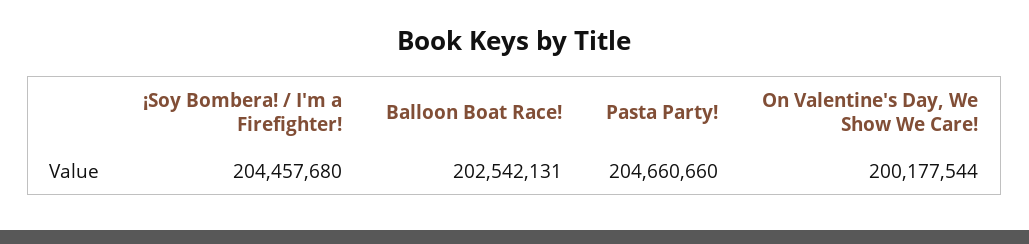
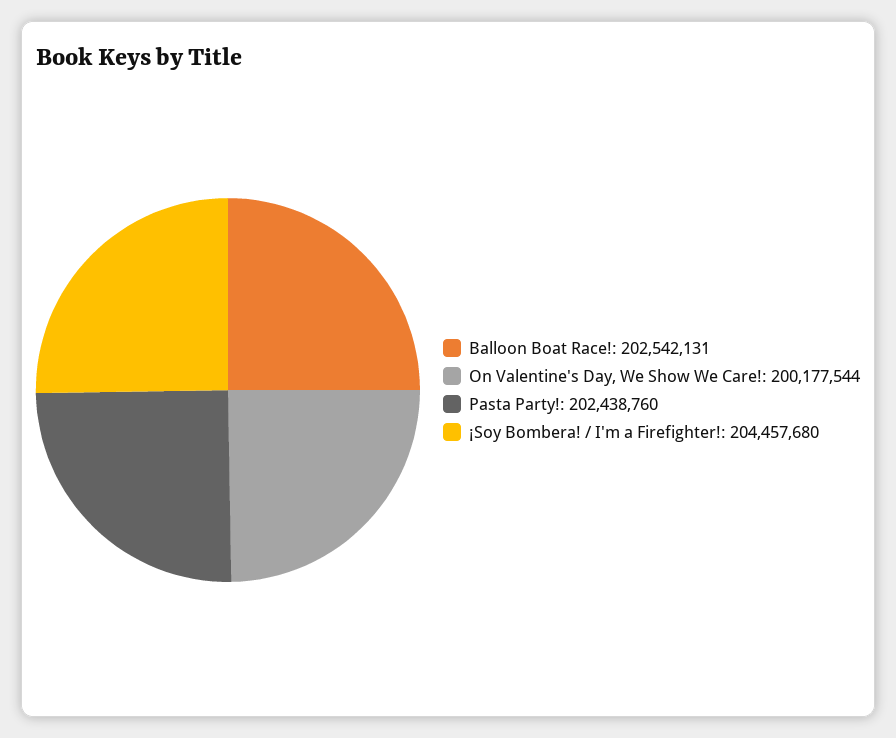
Pasta Party!: 204660660 -> 202438760

